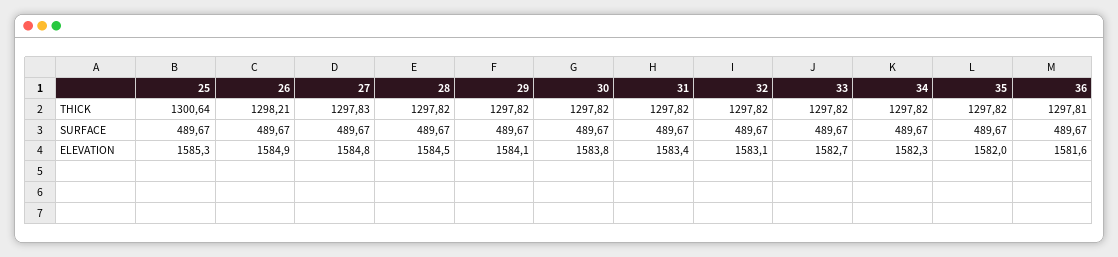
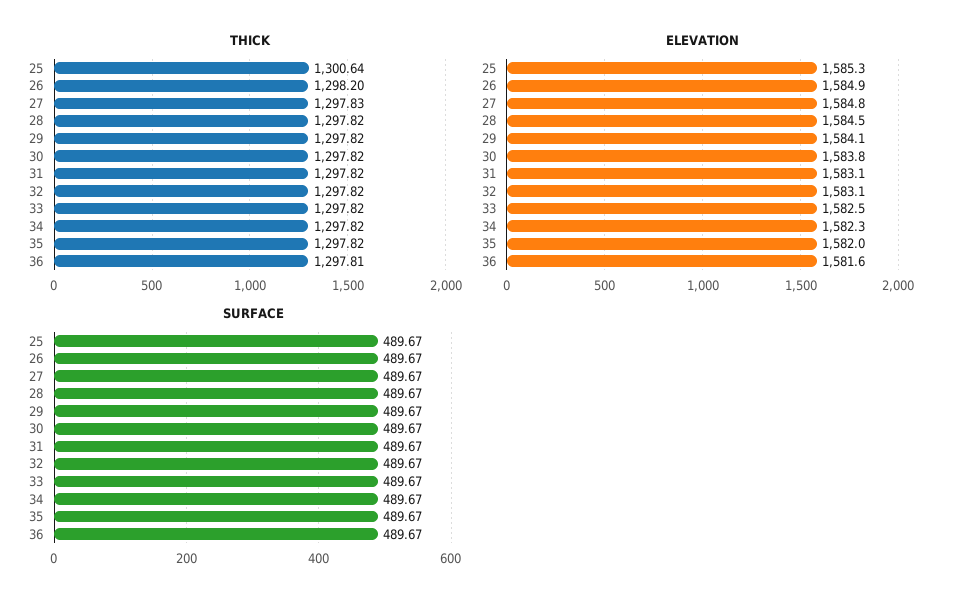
THICK, 26: 1298.21 -> 1298.2
ELEVATION, 31: 1583.4 -> 1583.1
ELEVATION, 33: 1582.7 -> 1582.5

